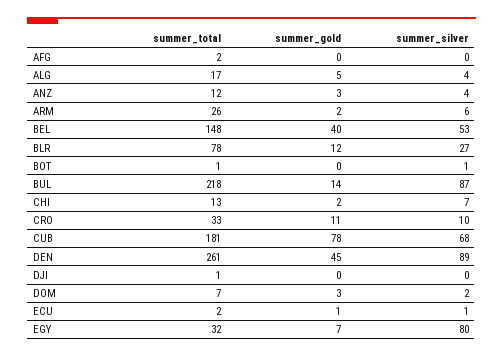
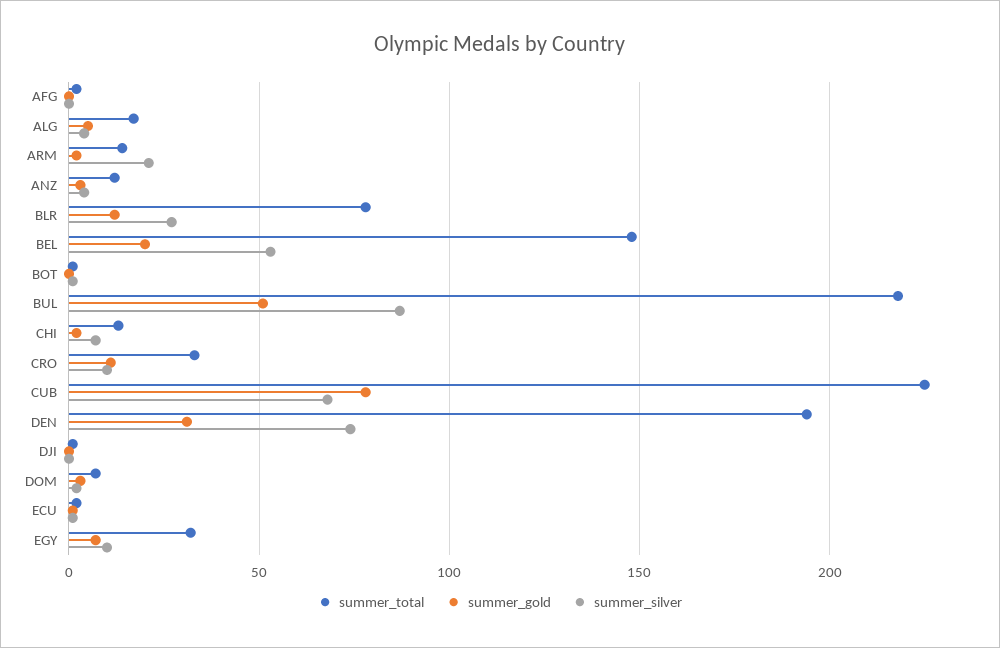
summer_total, ARM: 26 -> 15
summer_silver, ARM: 6 -> 20
summer_gold, BEL: 40 -> 20
summer_gold, BUL: 14 -> 50
summer_total, CUB: 181 -> 225
summer_total, DEN: 261 -> 195
summer_gold, DEN: 45 -> 30
summer_silver, DEN: 89 -> 75
summer_silver, EGY: 80 -> 10

